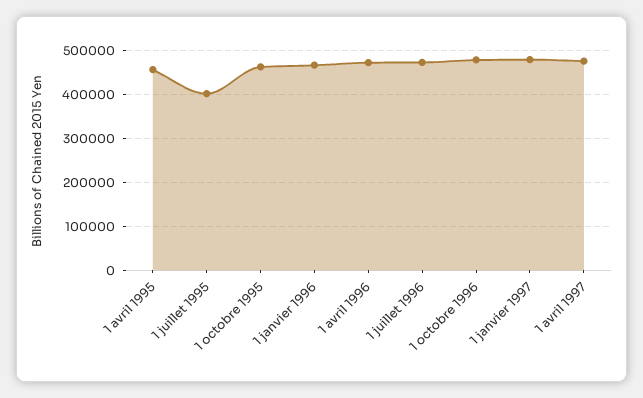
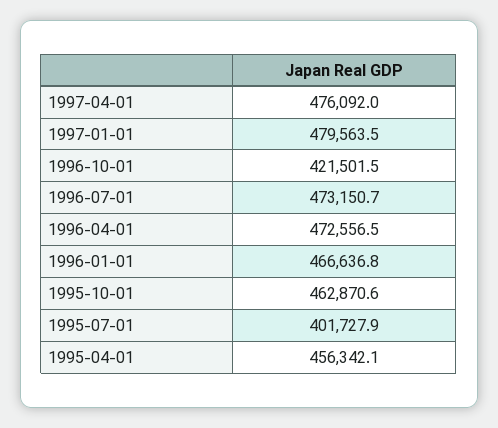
1 octobre 1996: 480000 -> 421501.5

